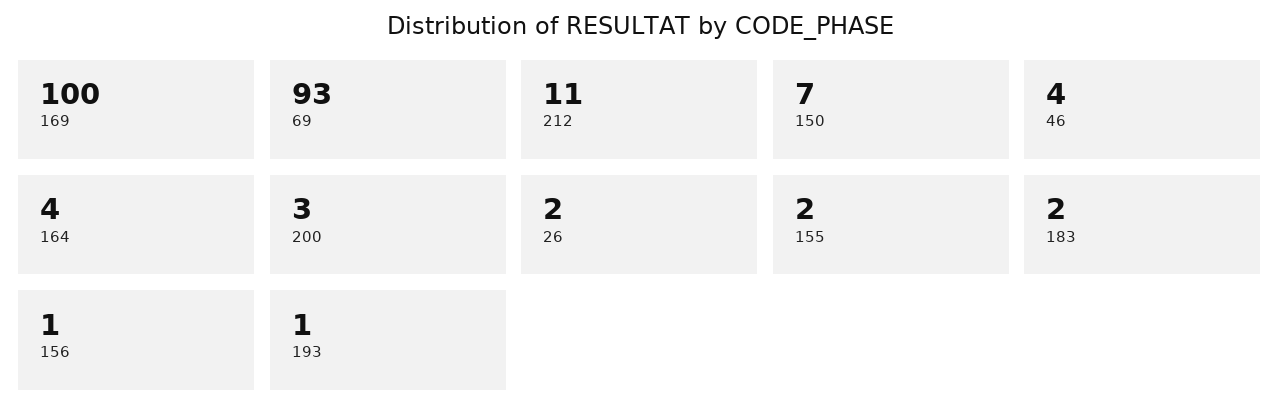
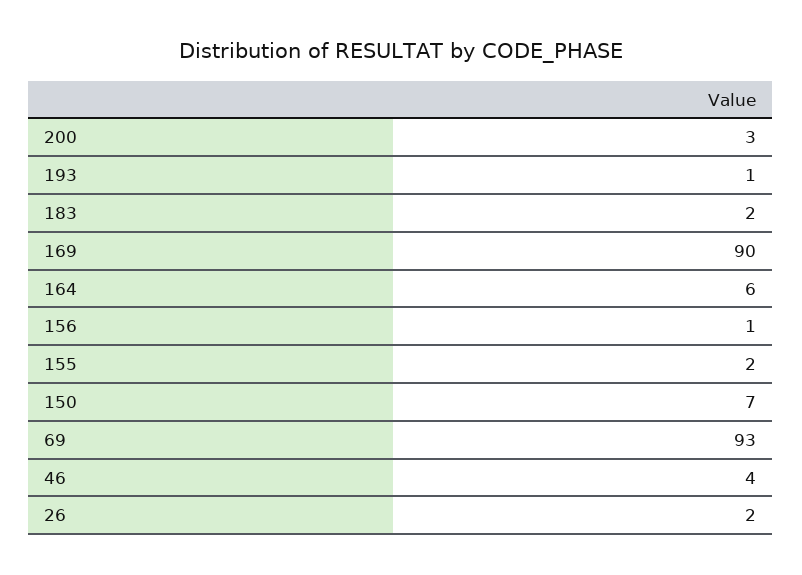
169: 100 -> 90
212: 11 -> none
164: 4 -> 6

